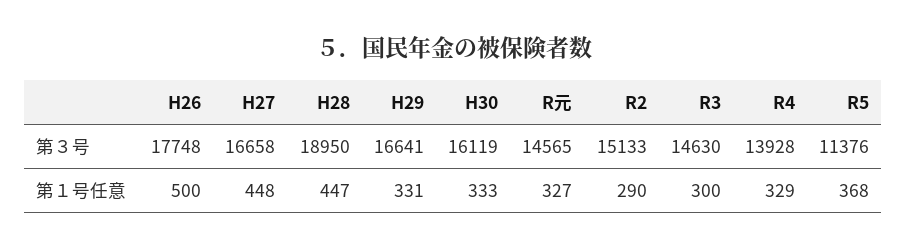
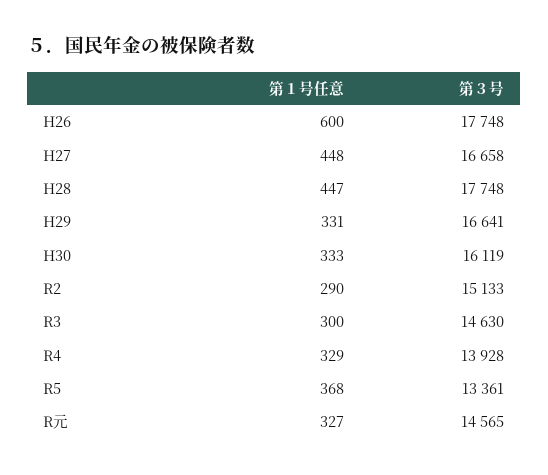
H28, 第３号: 18950 -> 17748
R5, 第３号: 11376 -> 13361
H26, 第１号任意: 500 -> 600

